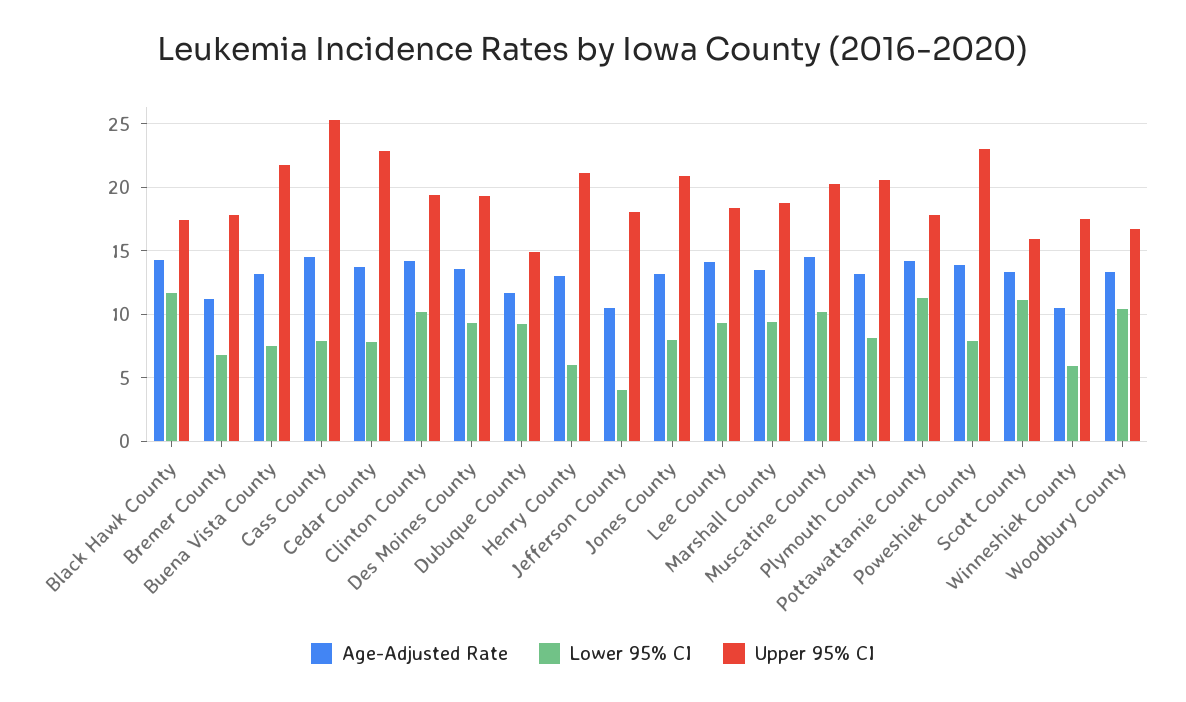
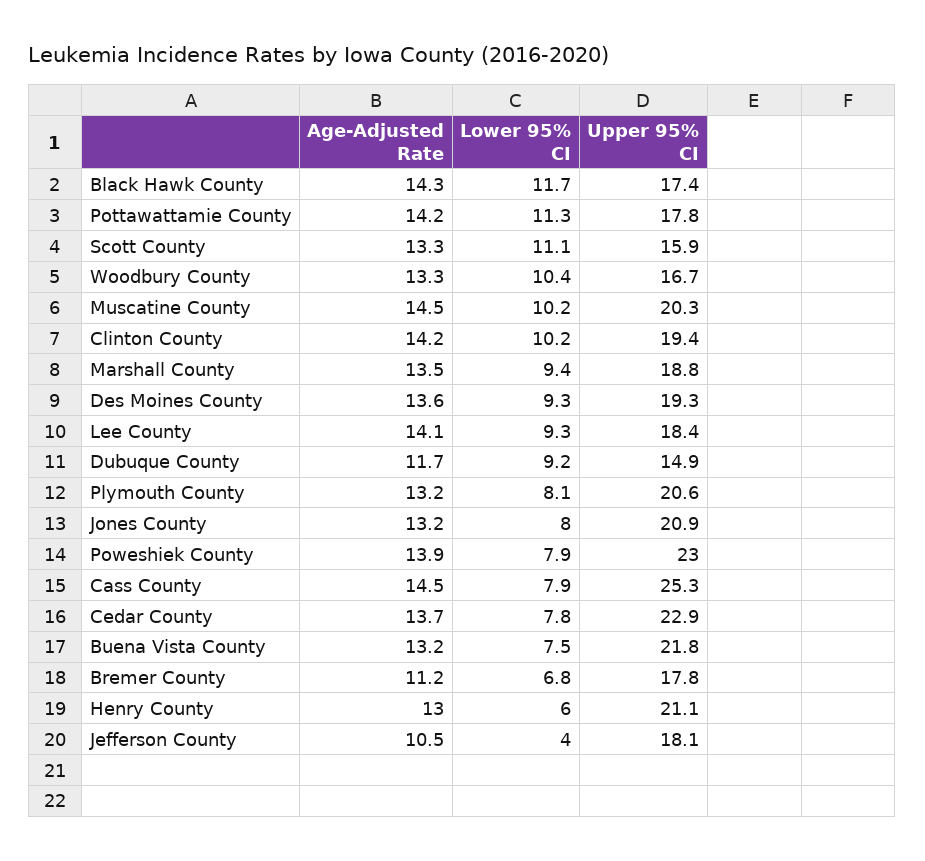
Age-Adjusted Rate, Winneshiek County: 10.5 -> none
Lower 95% CI, Winneshiek County: 6 -> none
Upper 95% CI, Winneshiek County: 17.5 -> none

